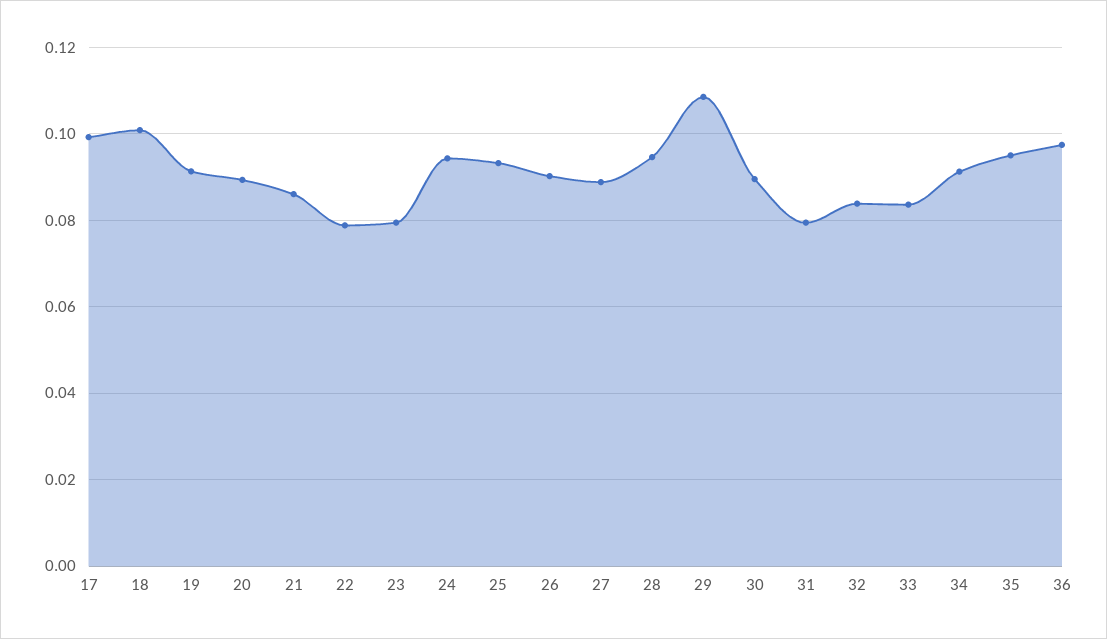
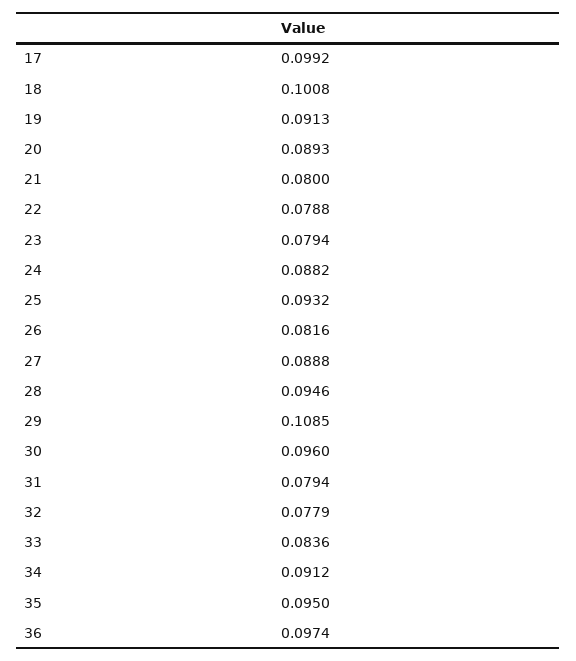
21: 0.086 -> 0.08
24: 0.094 -> 0.0882
26: 0.09 -> 0.0816
30: 0.09 -> 0.096
32: 0.084 -> 0.0779

